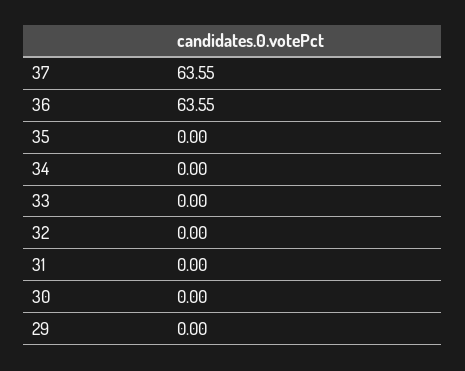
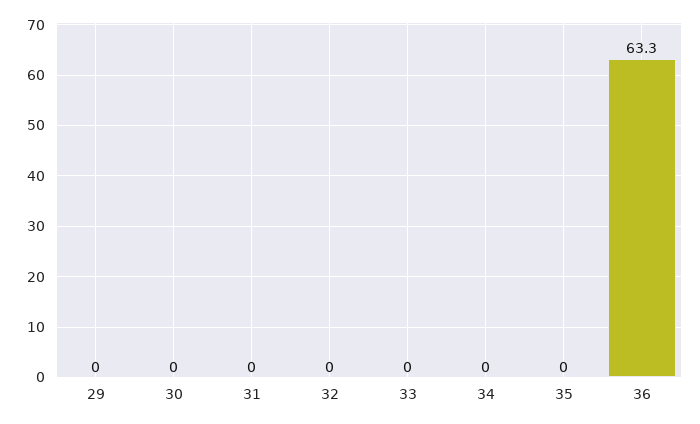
37: 63.55 -> none
36: 63.55 -> 63.3

